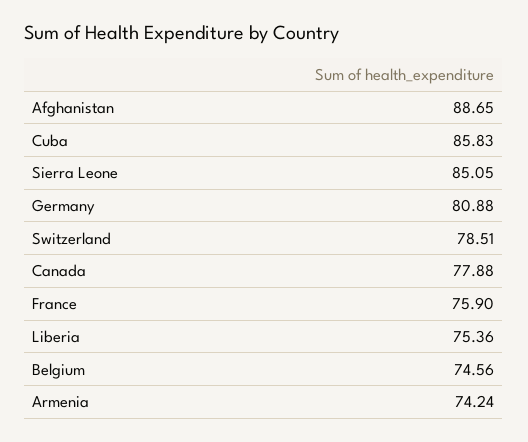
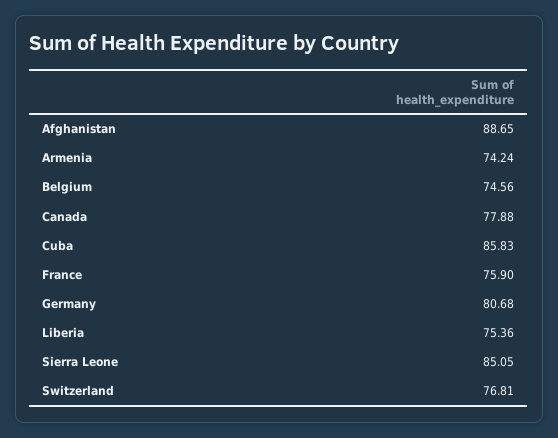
Germany: 80.88 -> 80.68
Switzerland: 78.51 -> 76.81

